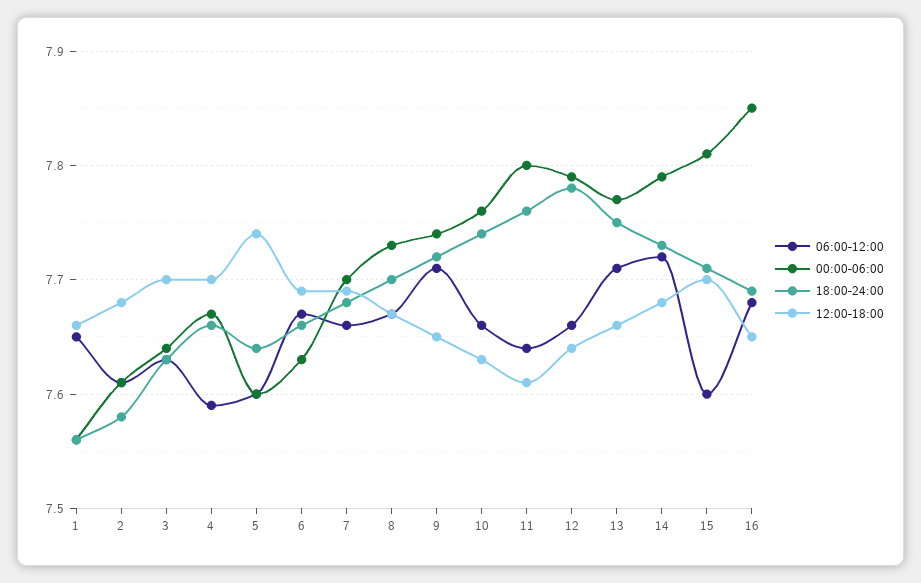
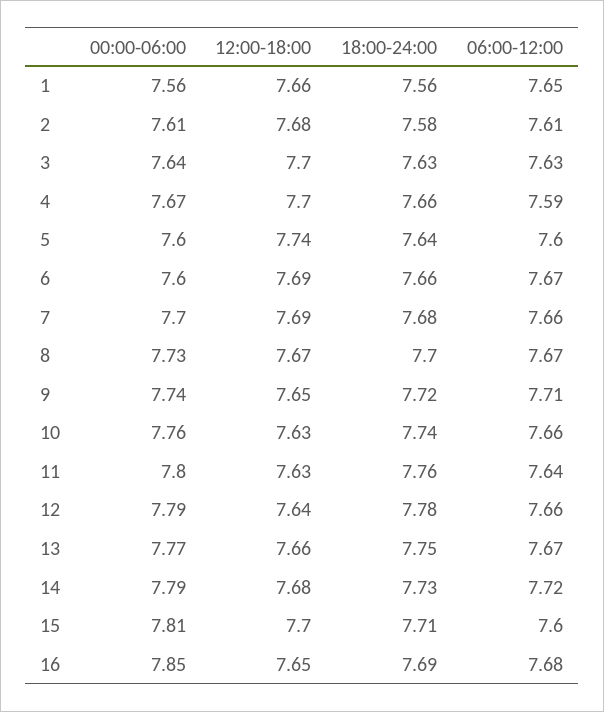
00:00-06:00, 6: 7.63 -> 7.6
12:00-18:00, 11: 7.61 -> 7.63
06:00-12:00, 13: 7.71 -> 7.67

